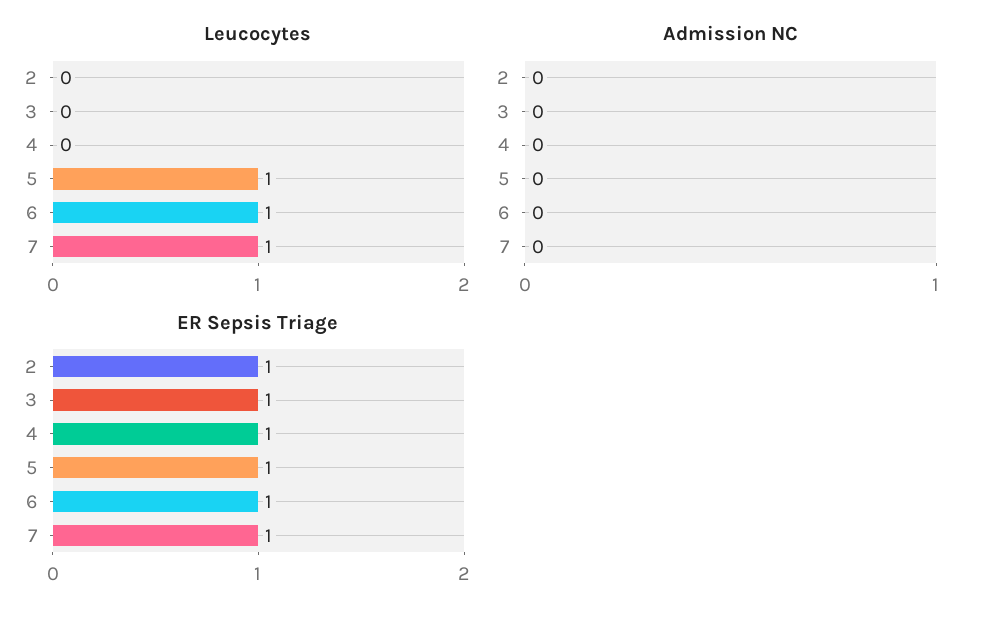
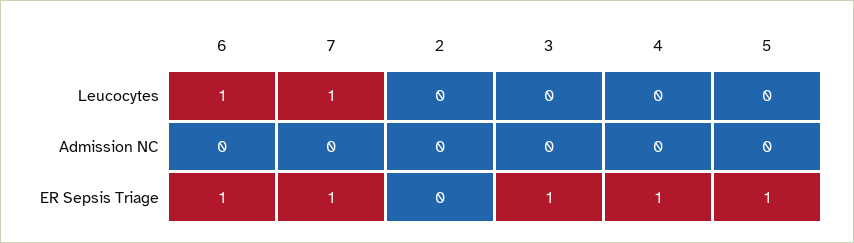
Leucocytes, 5: 1 -> 0
ER Sepsis Triage, 2: 1 -> 0

